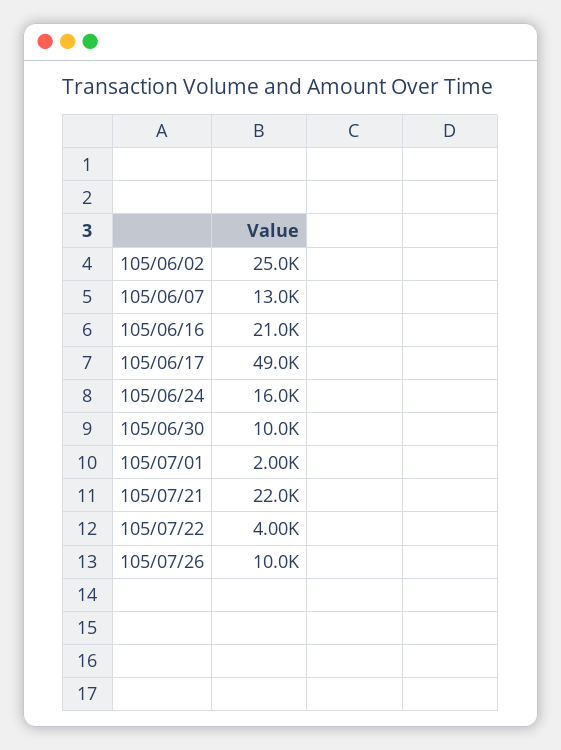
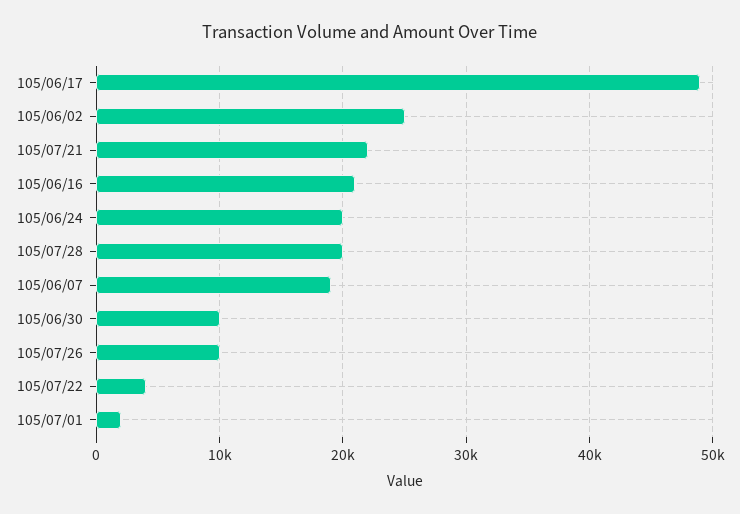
105/06/07: 13000 -> 19000
105/06/24: 16000 -> 20000
105/07/28: none -> 20000

